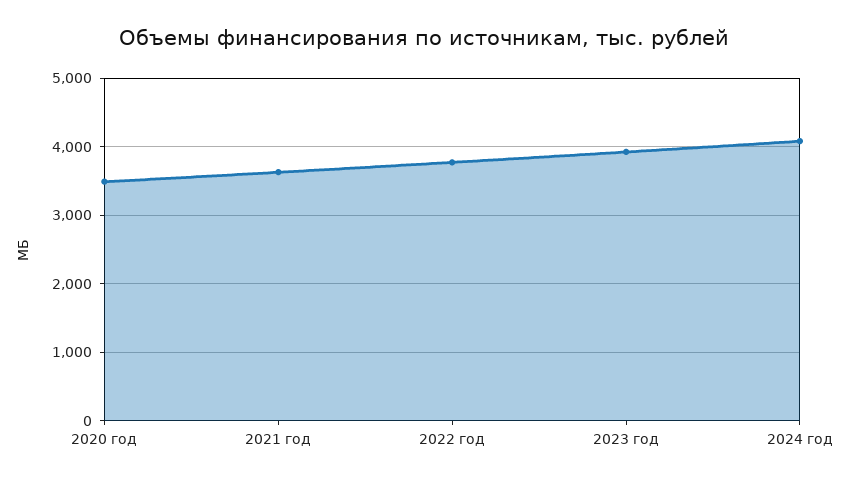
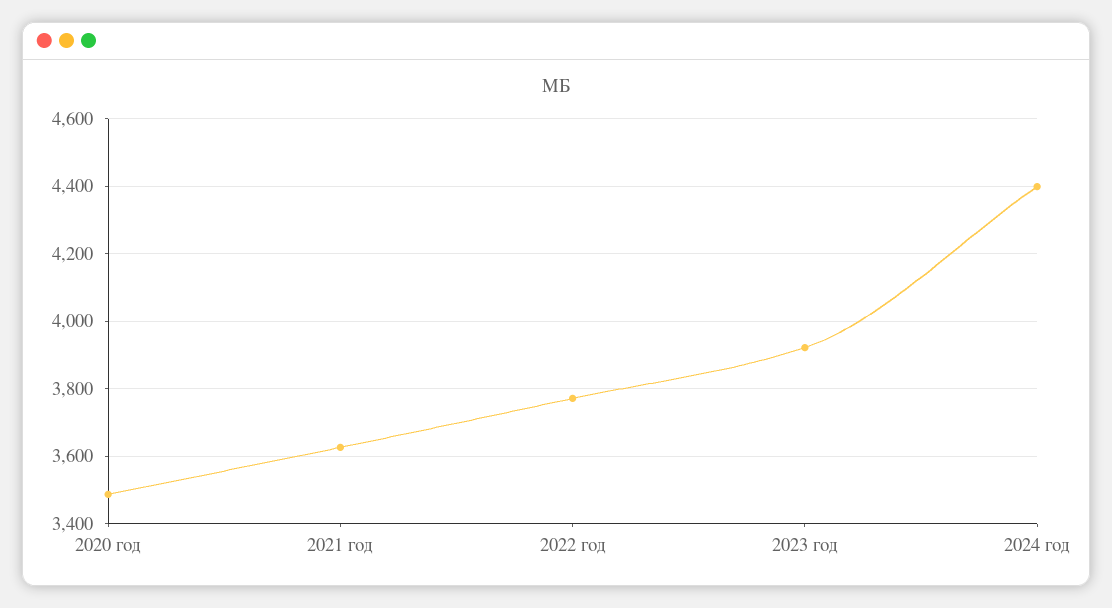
2024 год: 4100 -> 4400

